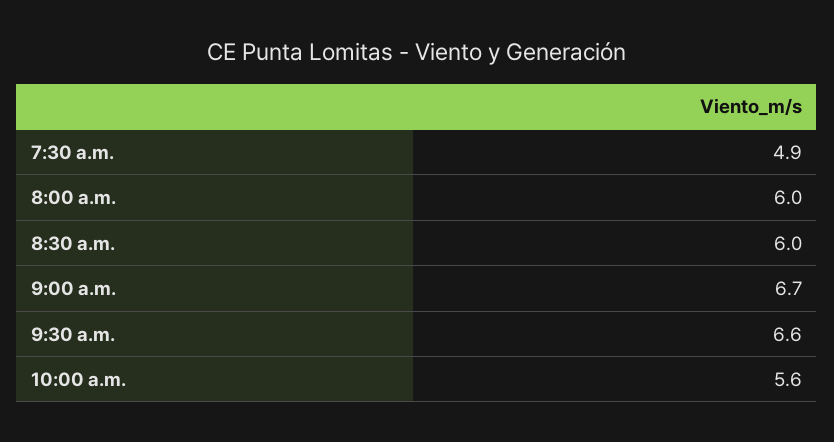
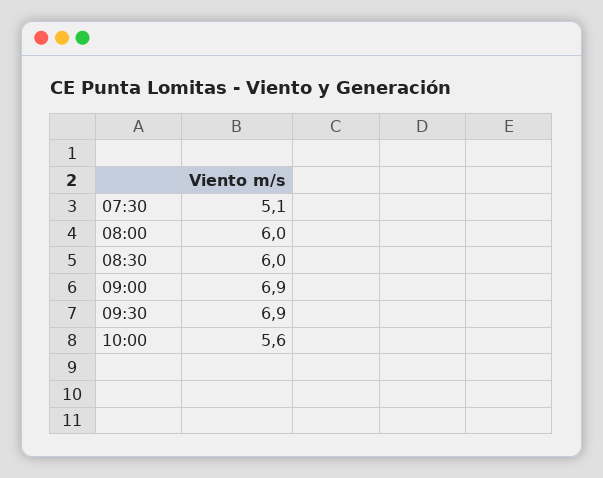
7:30 a.m.: 4.9 -> 5.1
9:00 a.m.: 6.7 -> 6.9
9:30 a.m.: 6.6 -> 6.9

